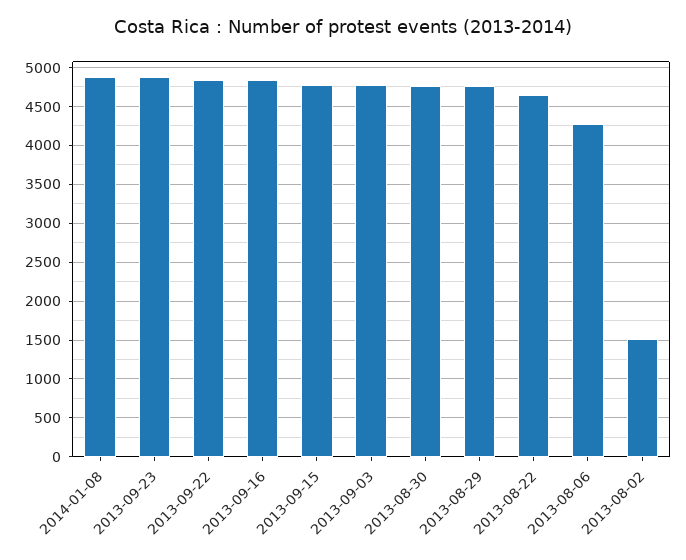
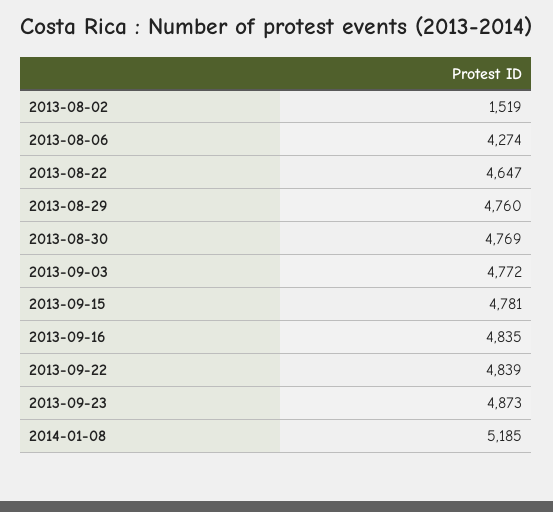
2014-01-08: 4900 -> 5185

